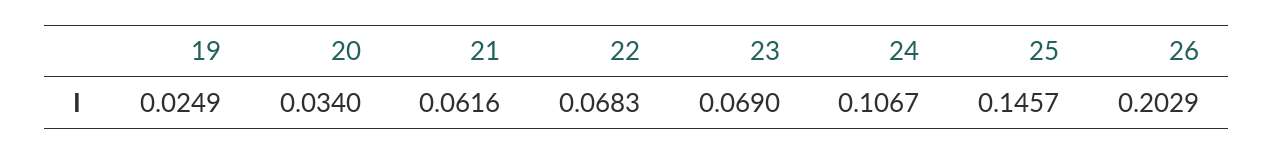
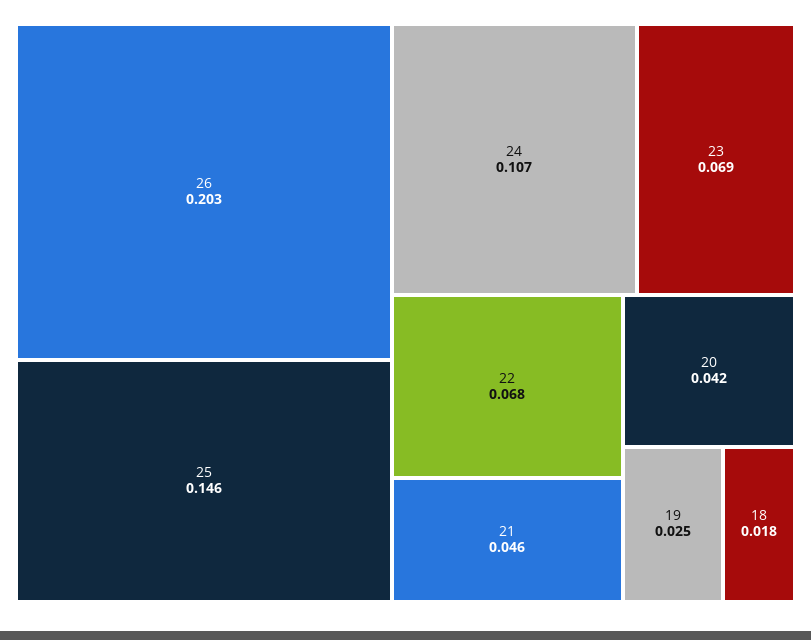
20: 0.034 -> 0.042
21: 0.0616 -> 0.046
18: none -> 0.018

